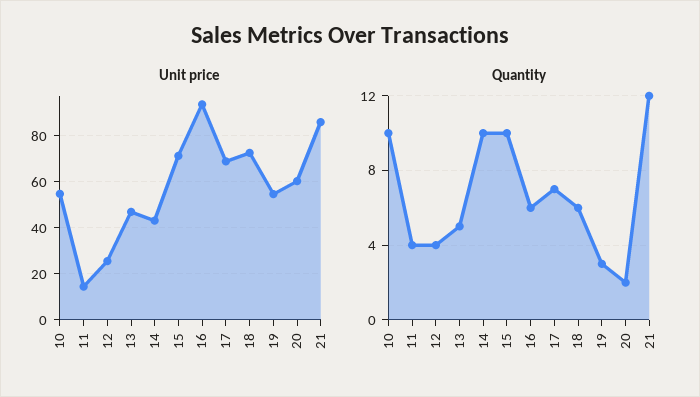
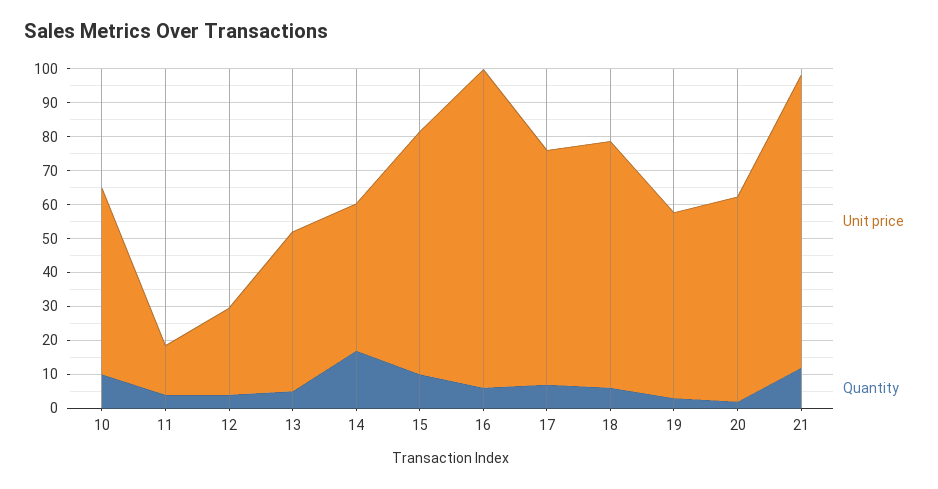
Quantity, 14: 10 -> 17.5

